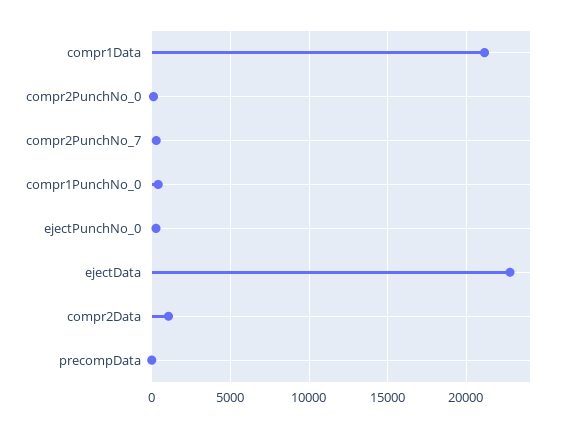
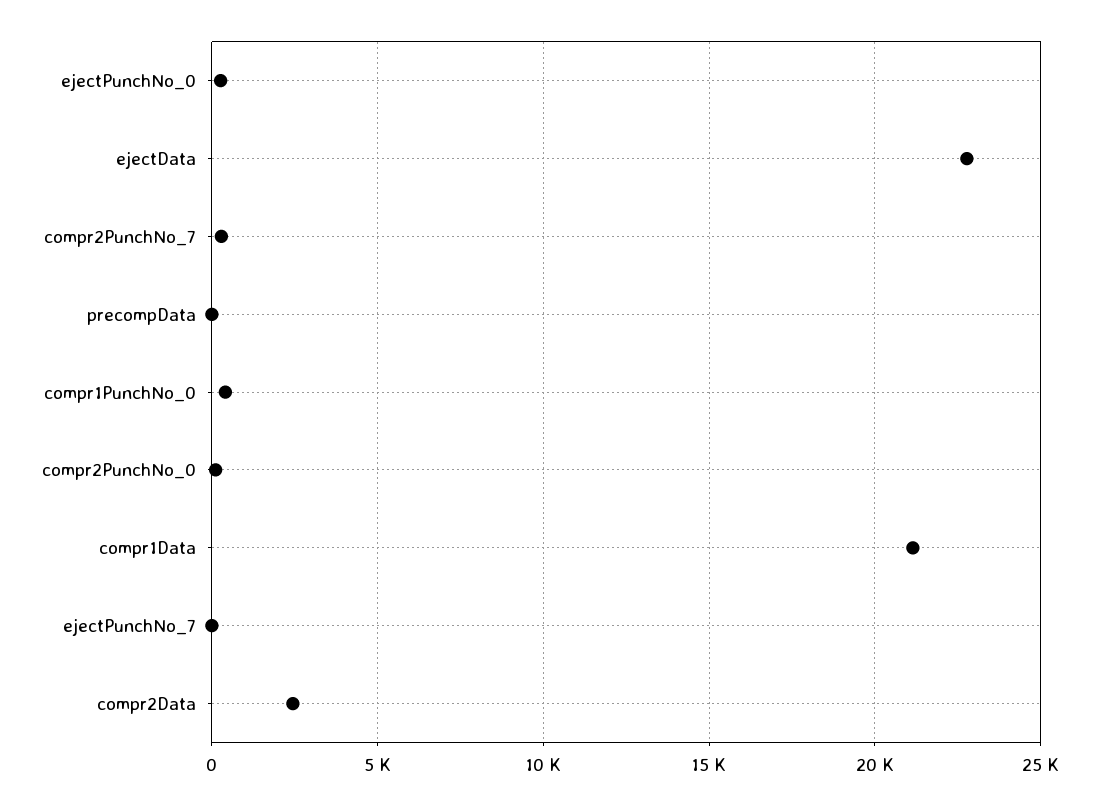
compr2Data: 1000 -> 2500
ejectPunchNo_7: none -> 0

